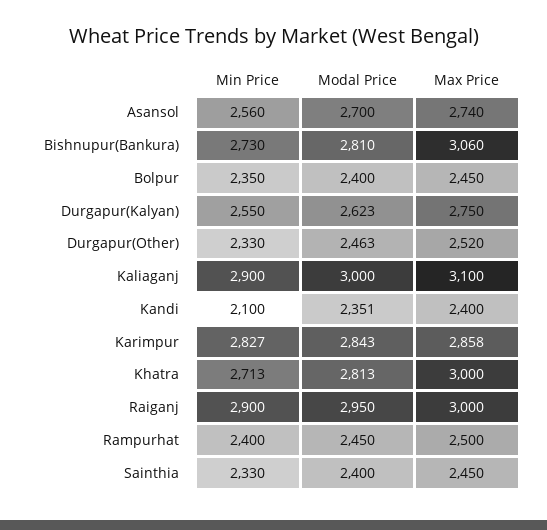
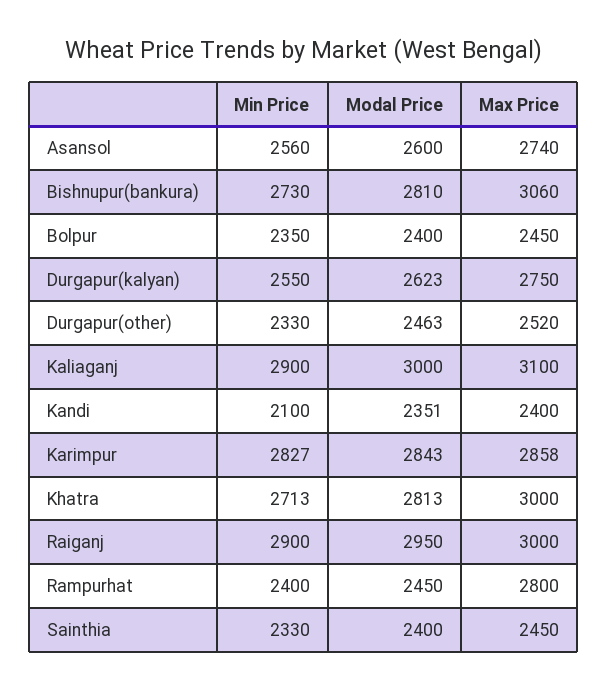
Modal Price, Asansol: 2700 -> 2600
Max Price, Rampurhat: 2500 -> 2800

